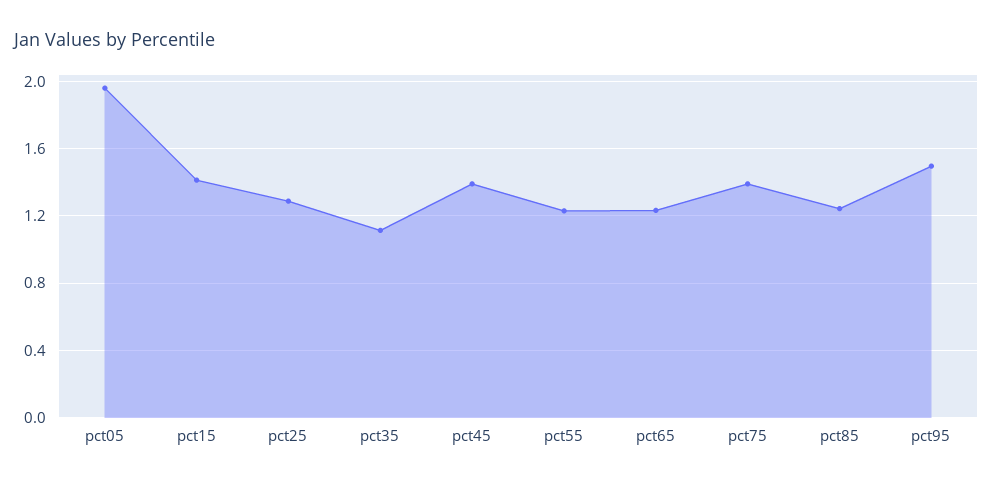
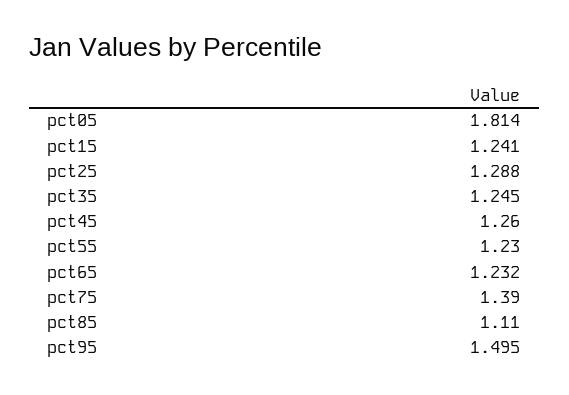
pct05: 1.95 -> 1.814
pct15: 1.4 -> 1.241
pct35: 1.1 -> 1.245
pct45: 1.4 -> 1.26
pct85: 1.25 -> 1.11

